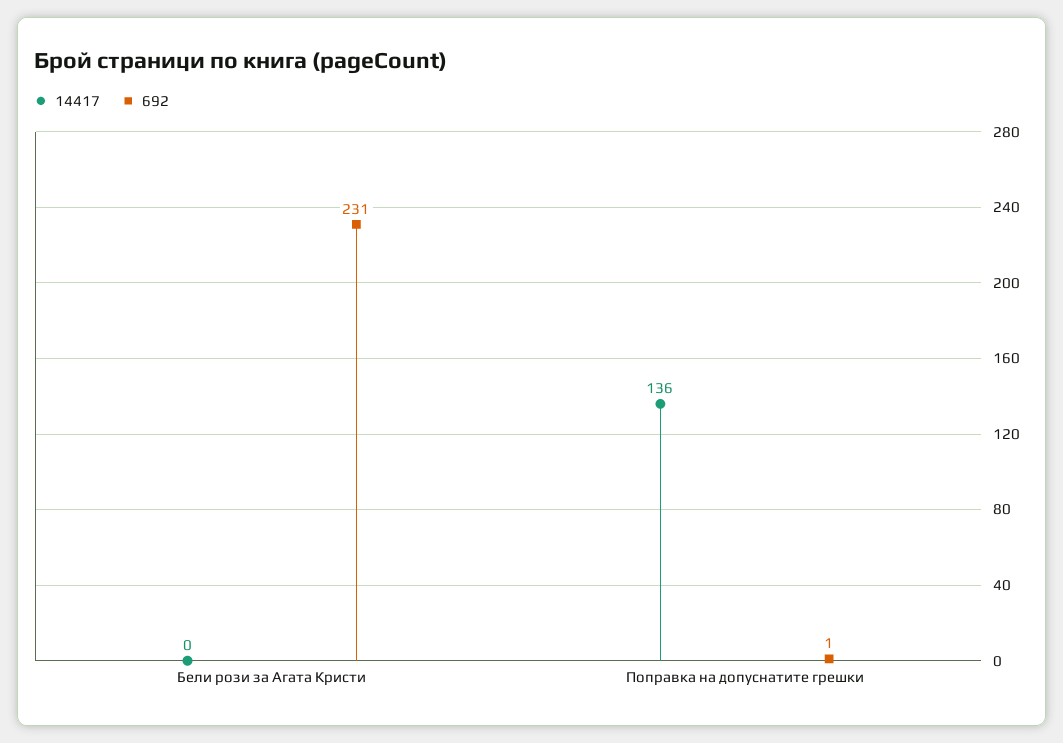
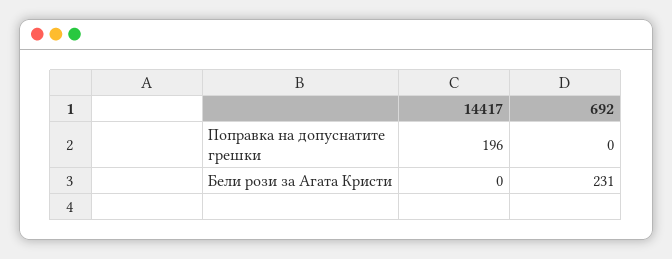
14417, Поправка на допуснатите грешки: 136 -> 196
692, Поправка на допуснатите грешки: 1 -> 0

